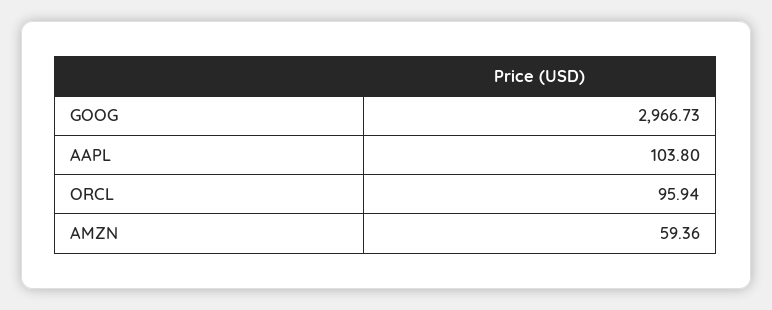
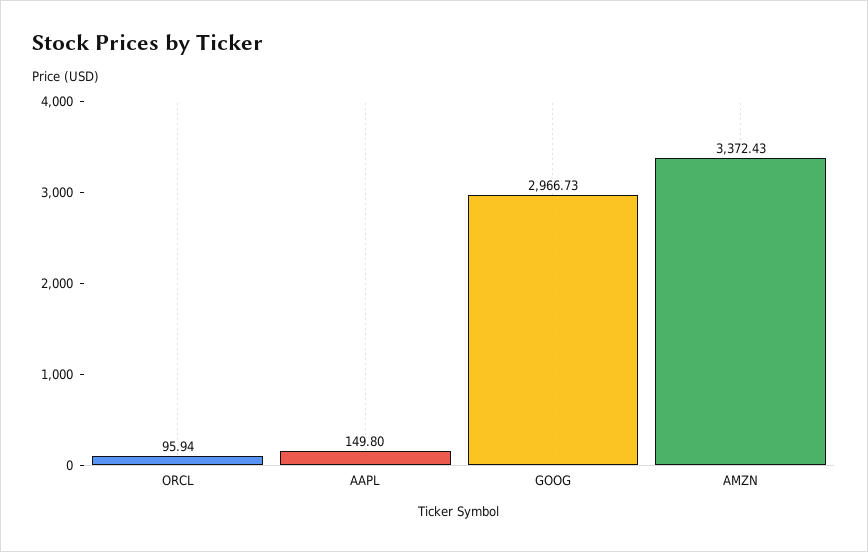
AAPL: 103.8 -> 149.8
AMZN: 59.36 -> 3372.43

